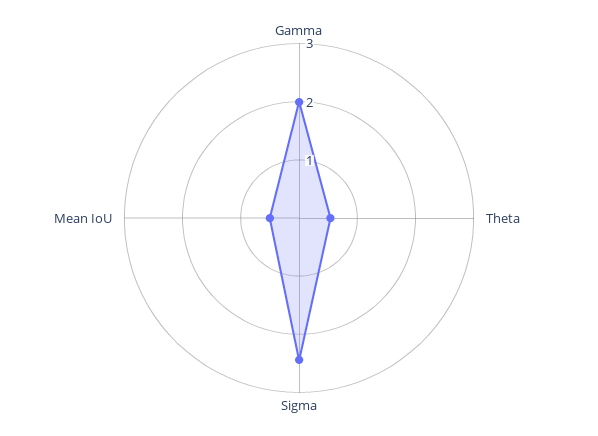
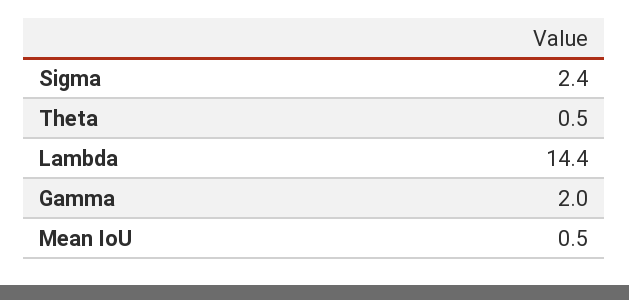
Lambda: none -> 14.4

